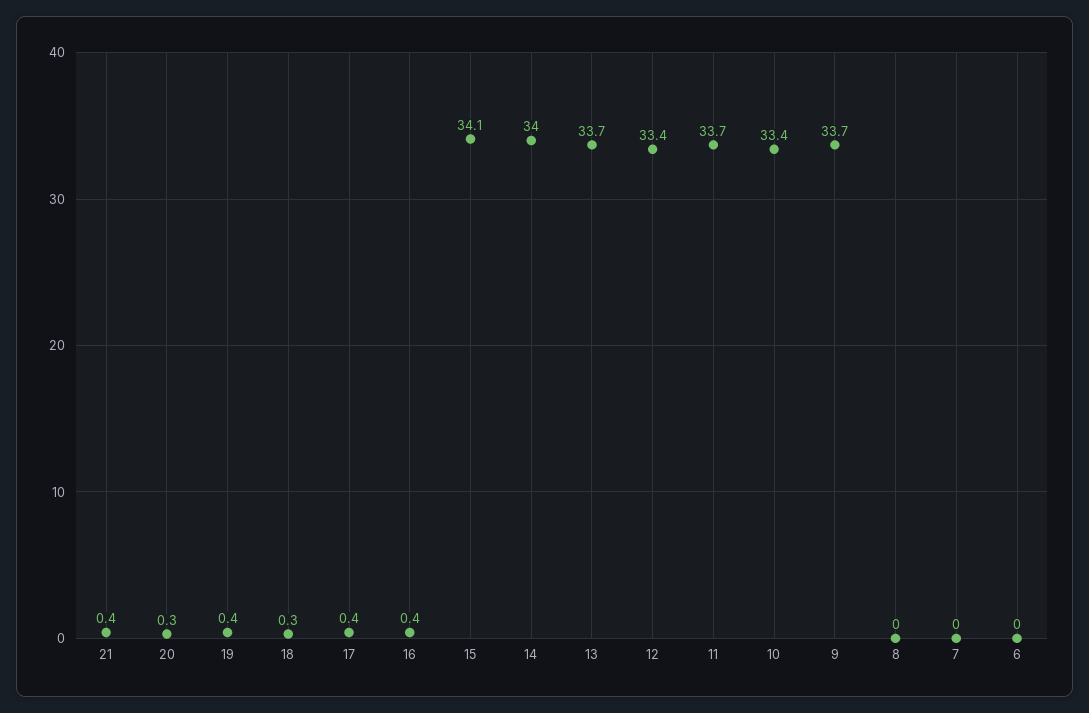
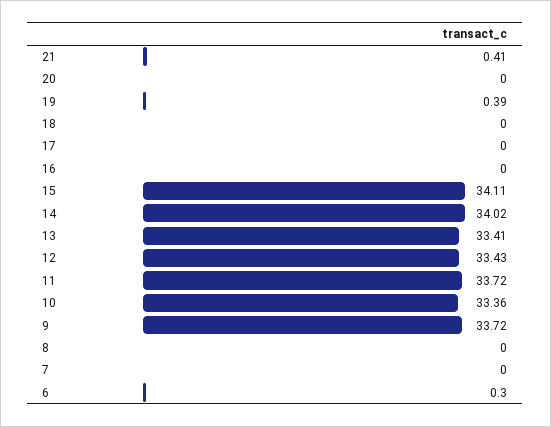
20: 0.3 -> 0
18: 0.3 -> 0
17: 0.4 -> 0
16: 0.4 -> 0
13: 33.7 -> 33.41
6: 0 -> 0.3

